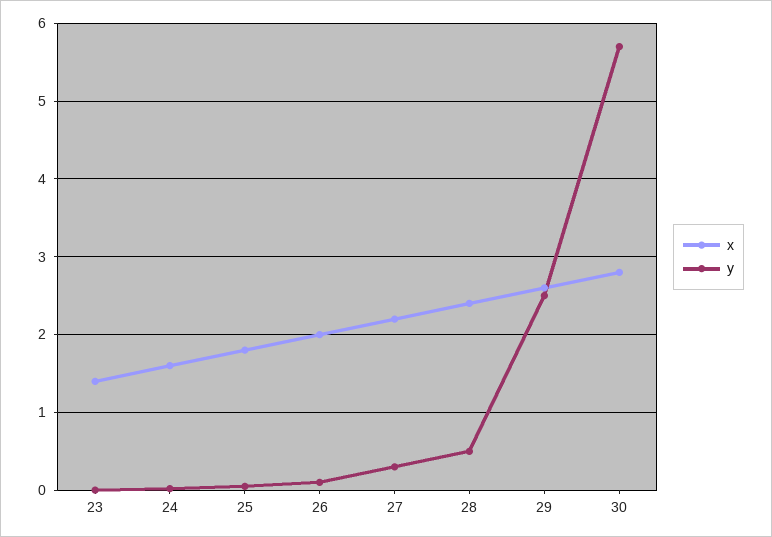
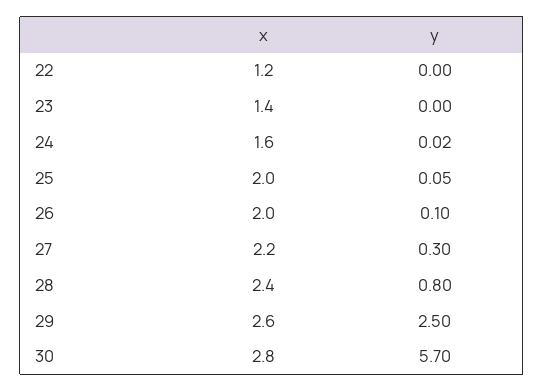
x, 25: 1.8 -> 2
y, 28: 0.5 -> 0.8
x, 22: none -> 1.2
y, 22: none -> 0

